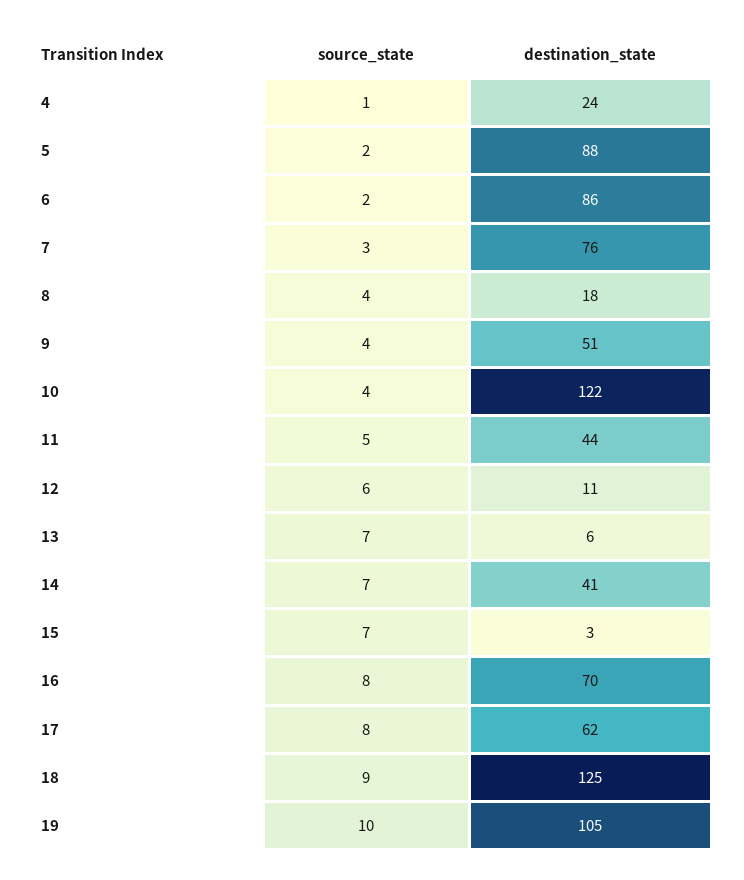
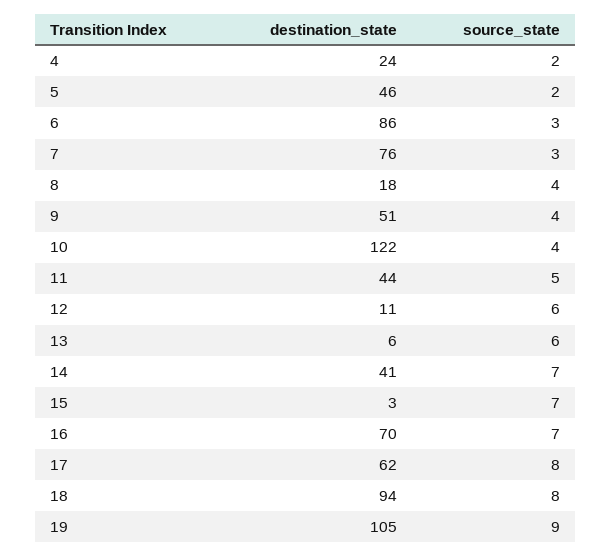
source_state, 4: 1 -> 2
destination_state, 5: 88 -> 46
source_state, 6: 2 -> 3
source_state, 13: 7 -> 6
source_state, 16: 8 -> 7
source_state, 18: 9 -> 8
destination_state, 18: 125 -> 94
source_state, 19: 10 -> 9

